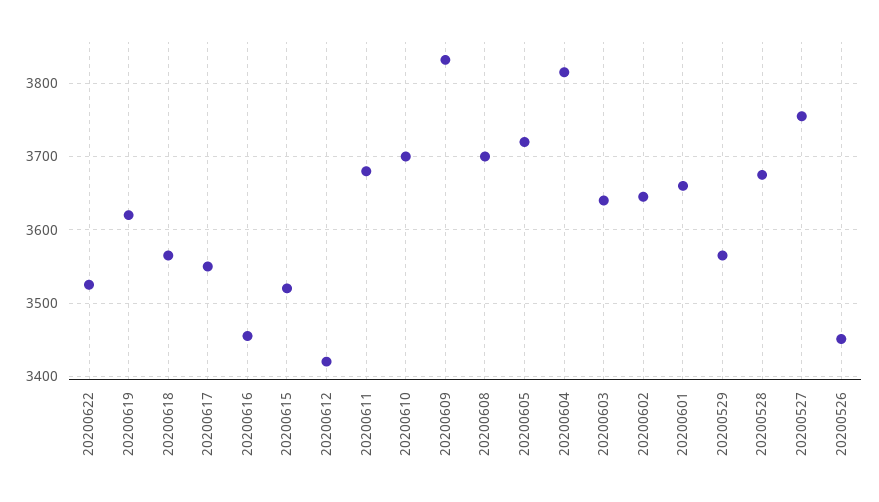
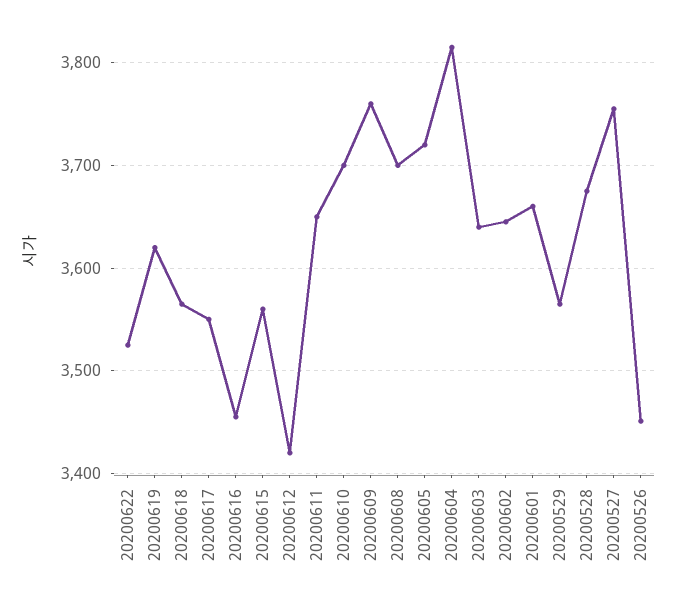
20200615: 3520 -> 3560
20200611: 3680 -> 3650
20200609: 3830 -> 3760

